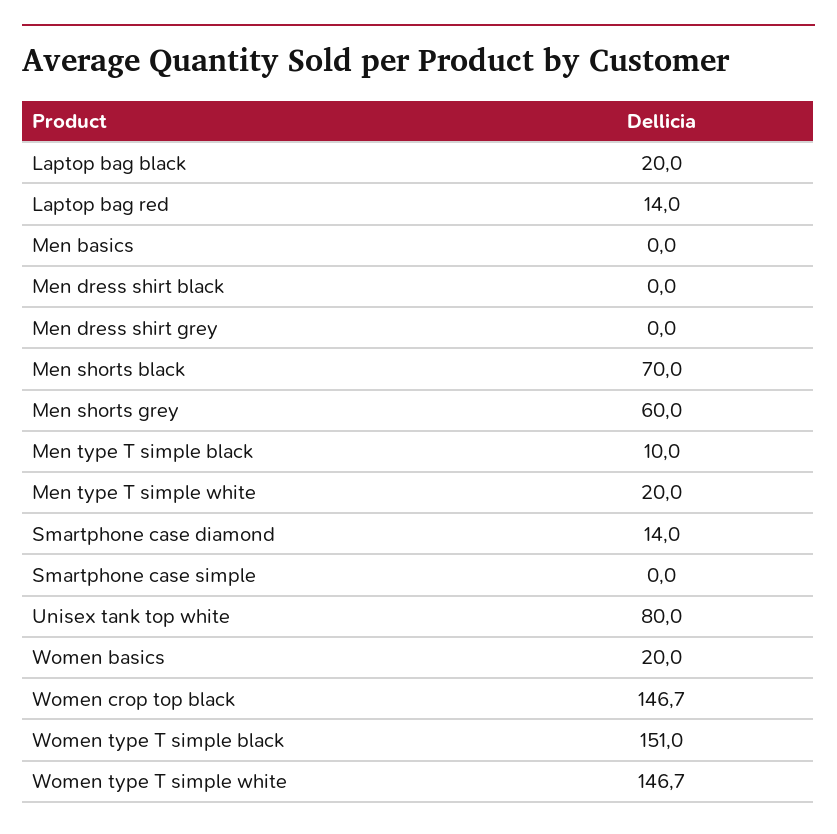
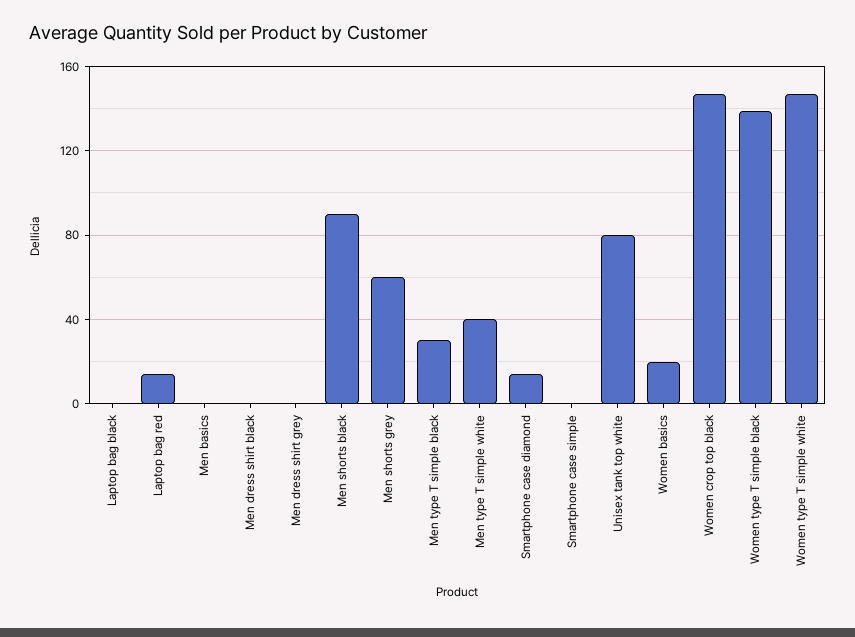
Laptop bag black: 20 -> 0
Men shorts black: 70 -> 90
Men type T simple black: 10 -> 30
Men type T simple white: 20 -> 40
Women type T simple black: 151 -> 140

